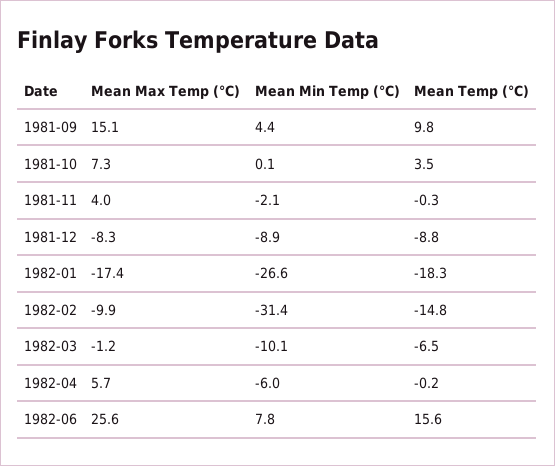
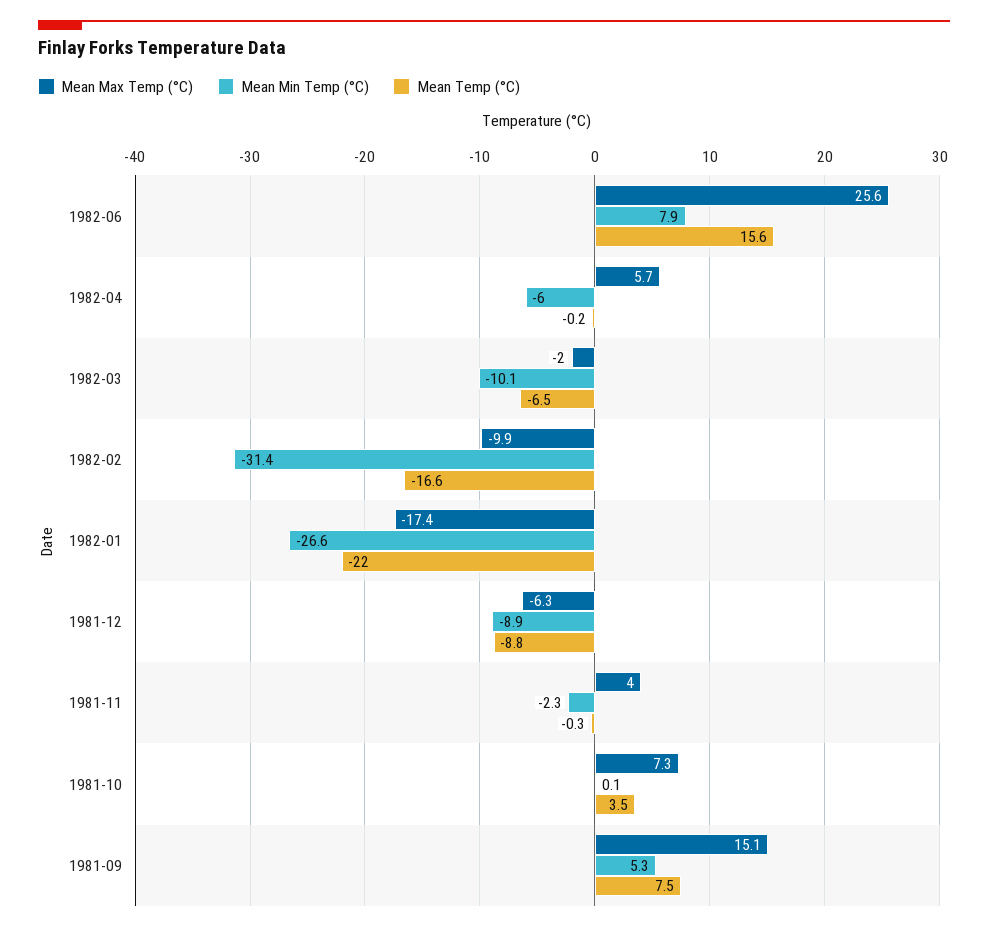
Mean Min Temp (°C), 1981-09: 4.4 -> 5.3
Mean Temp (°C), 1981-09: 9.8 -> 7.5
Mean Min Temp (°C), 1981-11: -2.1 -> -2.3
Mean Max Temp (°C), 1981-12: -8.3 -> -6.3
Mean Temp (°C), 1982-01: -18.3 -> -22
Mean Temp (°C), 1982-02: -14.8 -> -16.6
Mean Max Temp (°C), 1982-03: -1.2 -> -2
Mean Min Temp (°C), 1982-06: 7.8 -> 7.9

